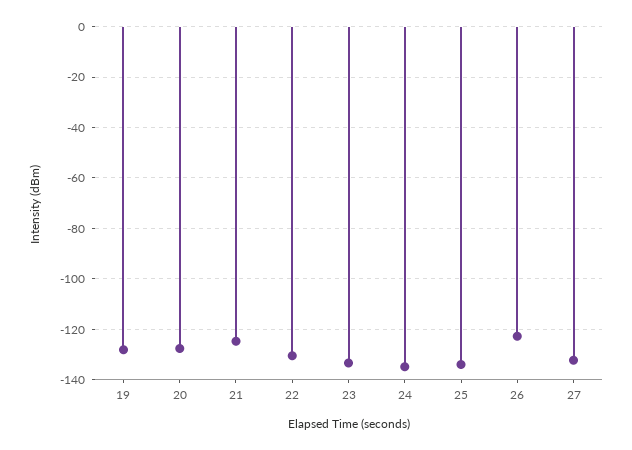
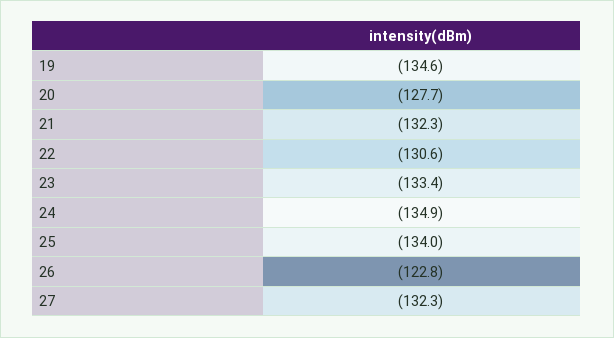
19: -127.5 -> -134.6
21: -125 -> -132.3

